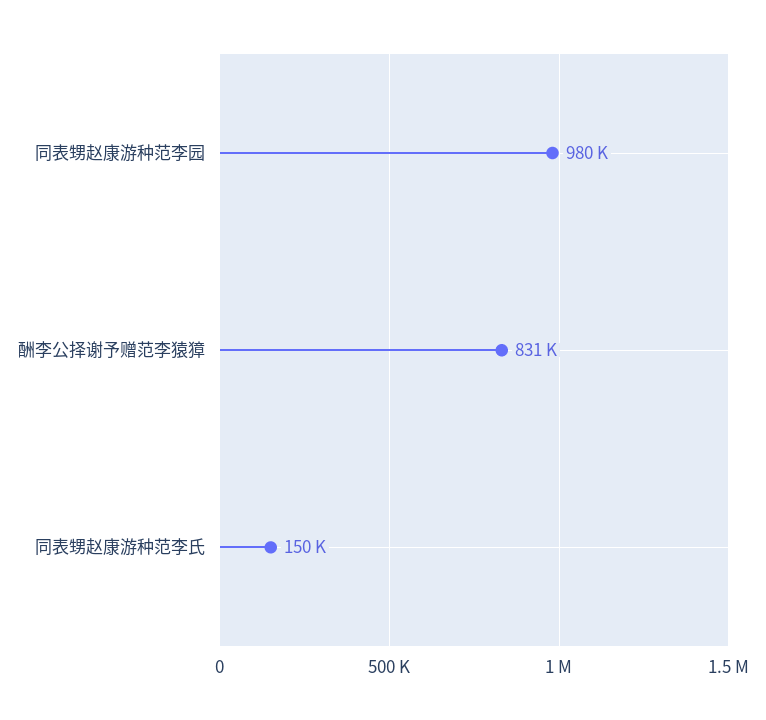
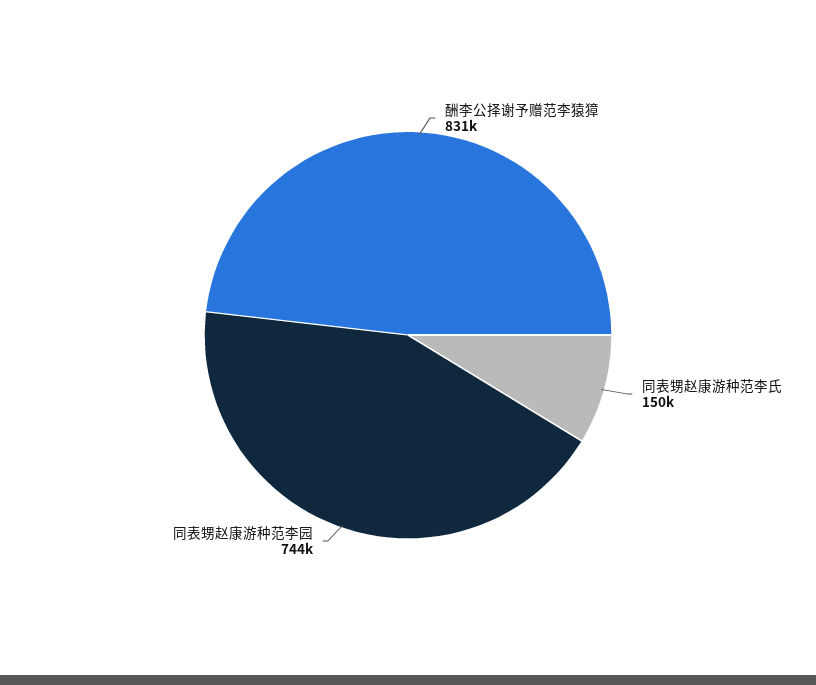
同表甥赵康游种范李园: 980000 -> 744000

